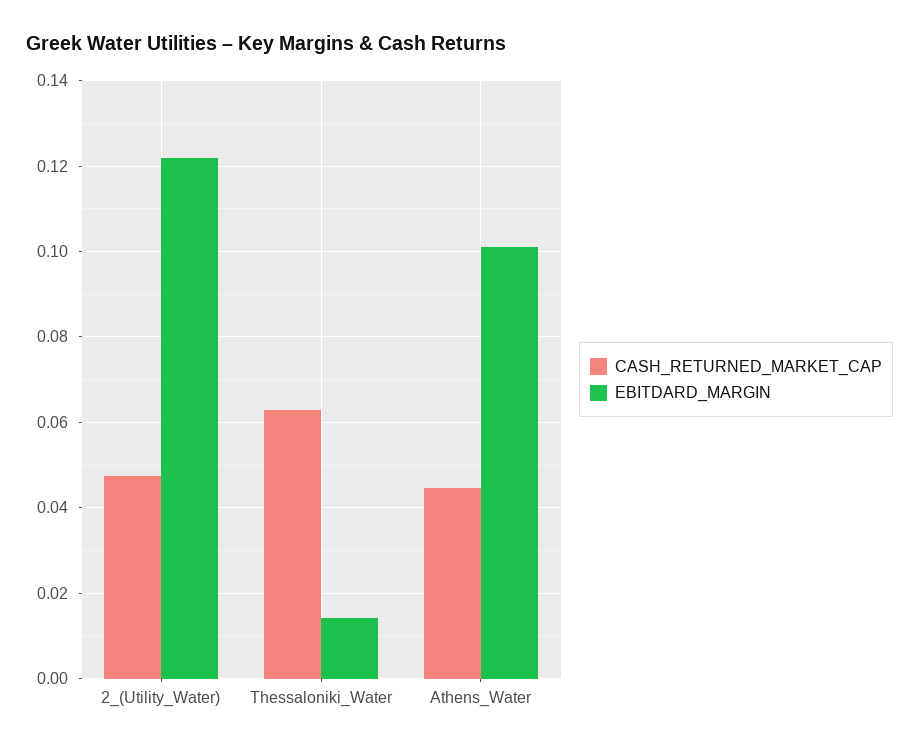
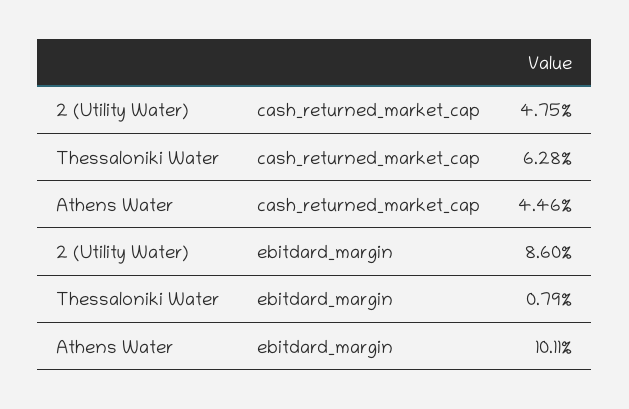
EBITDARD_MARGIN, 2_(Utility_Water): 0.122 -> 0.086
EBITDARD_MARGIN, Thessaloniki_Water: 0.014 -> 0.0079

